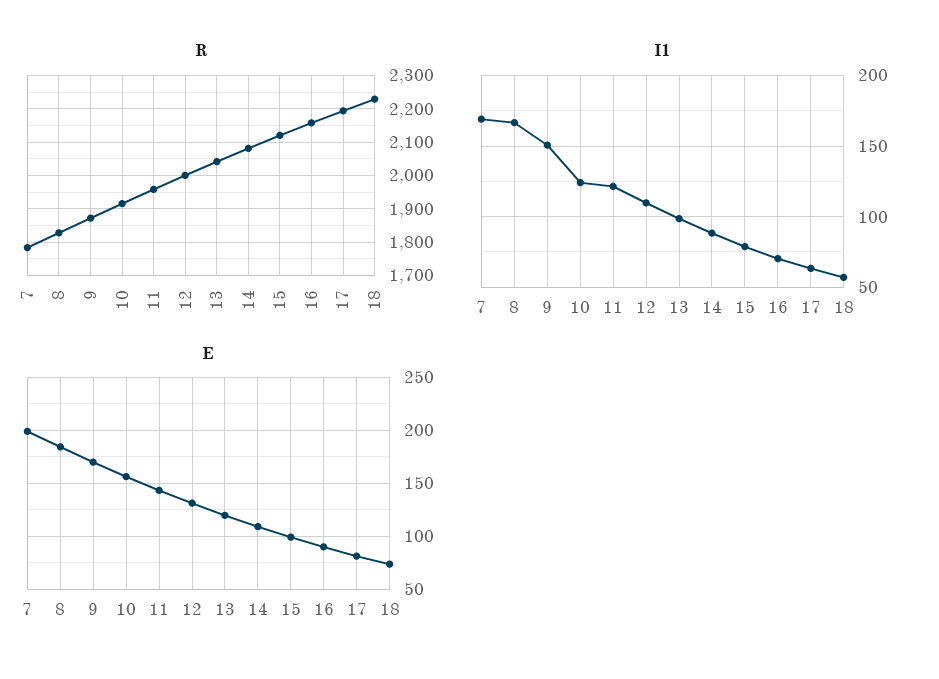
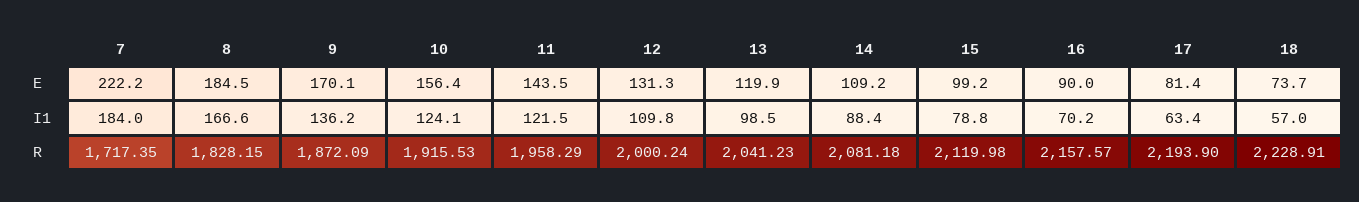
R, 7: 1780 -> 1717.35
I1, 7: 170 -> 184
I1, 9: 150 -> 136.2
E, 7: 200 -> 222.2

